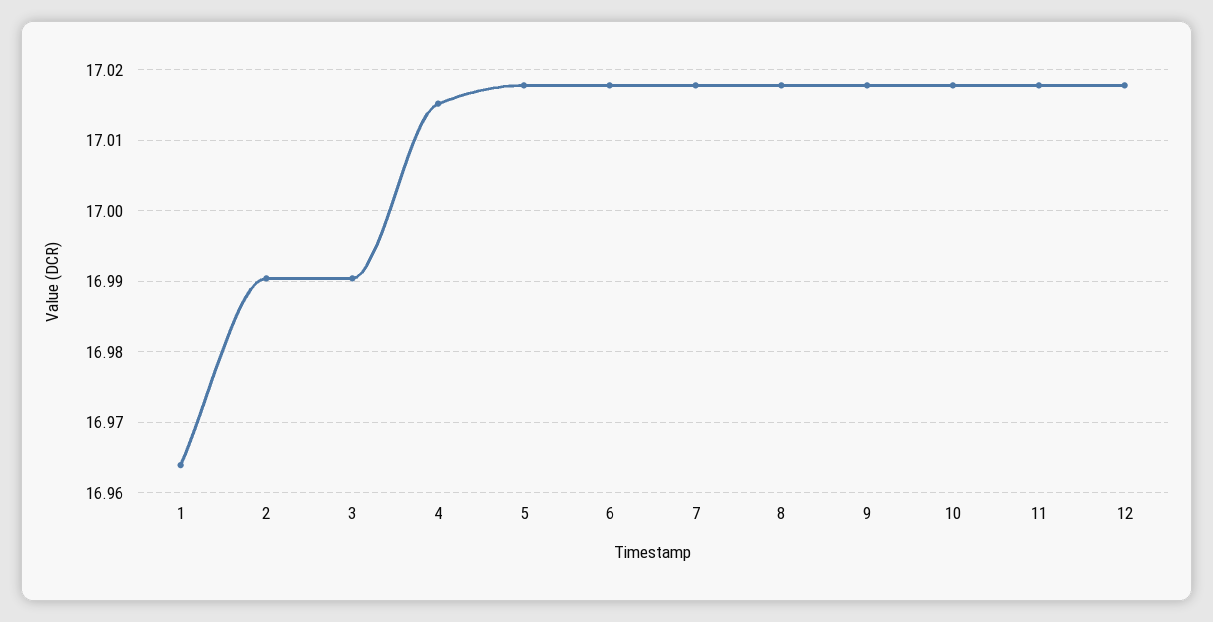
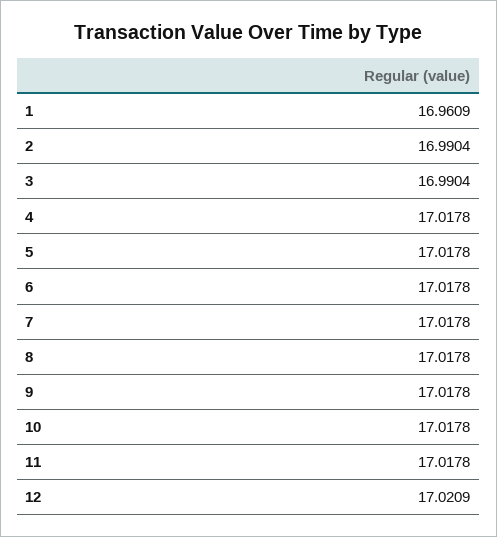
1: 16.964 -> 16.9609
4: 17.015 -> 17.0178
12: 17.018 -> 17.0209

